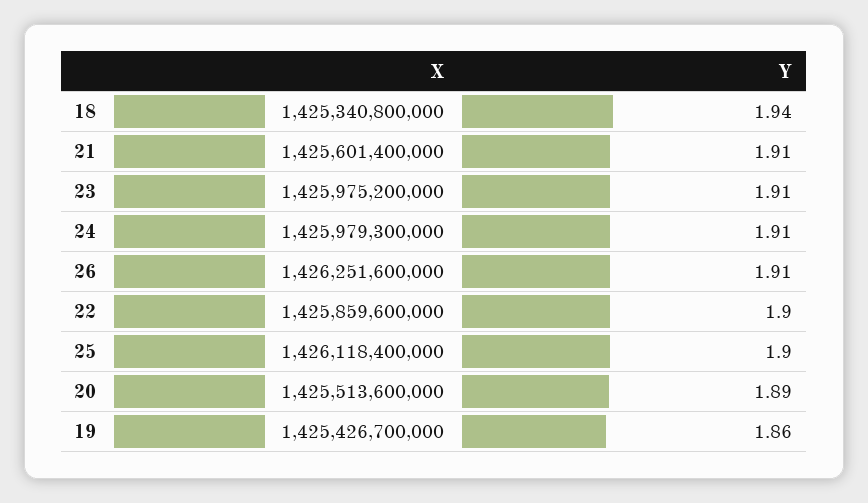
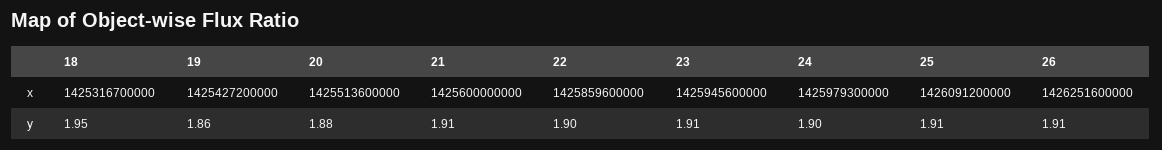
X, 18: 1425340800000 -> 1425316700000
Y, 18: 1.94 -> 1.95
X, 21: 1425601400000 -> 1425600000000
X, 23: 1425975200000 -> 1425945600000
Y, 24: 1.91 -> 1.9
X, 25: 1426118400000 -> 1426091200000
Y, 25: 1.9 -> 1.91
Y, 20: 1.89 -> 1.88
X, 19: 1425426700000 -> 1425427200000

